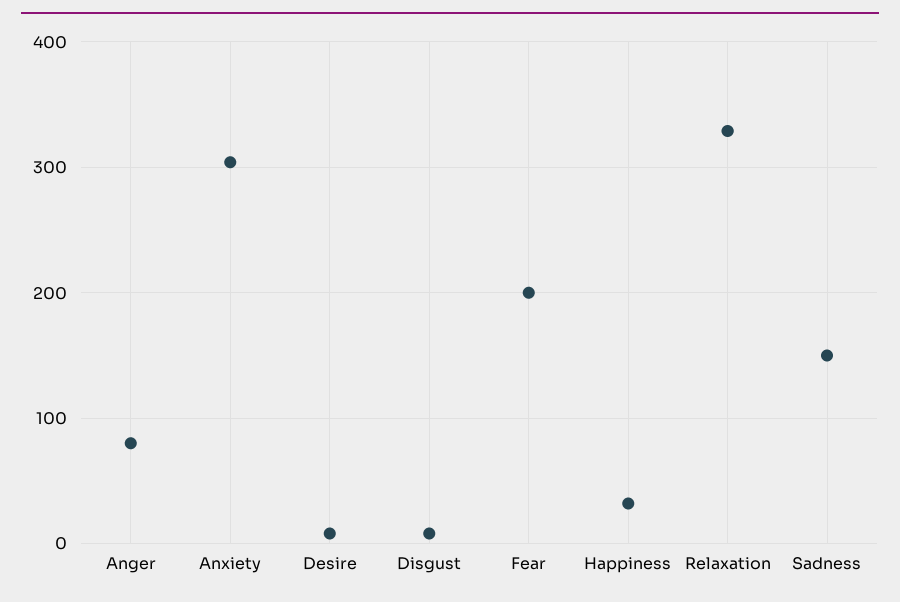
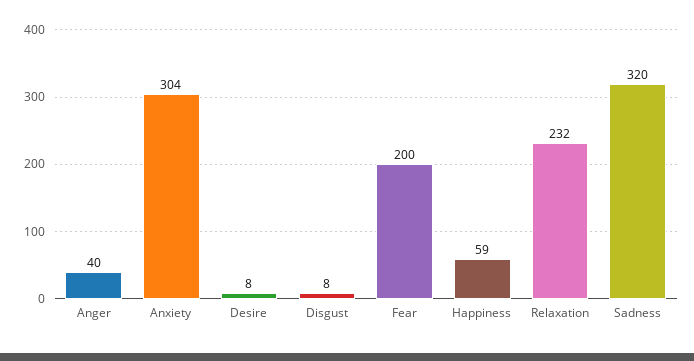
Anger: 80 -> 40
Happiness: 30 -> 59
Relaxation: 330 -> 232
Sadness: 150 -> 320

